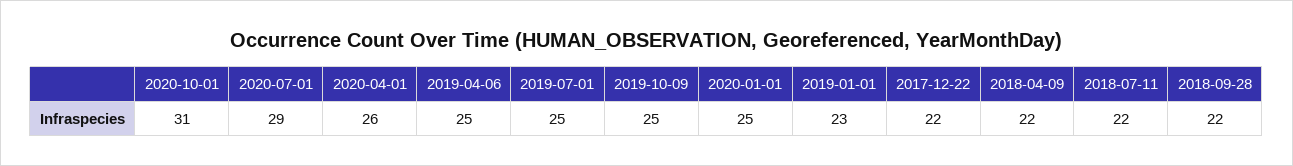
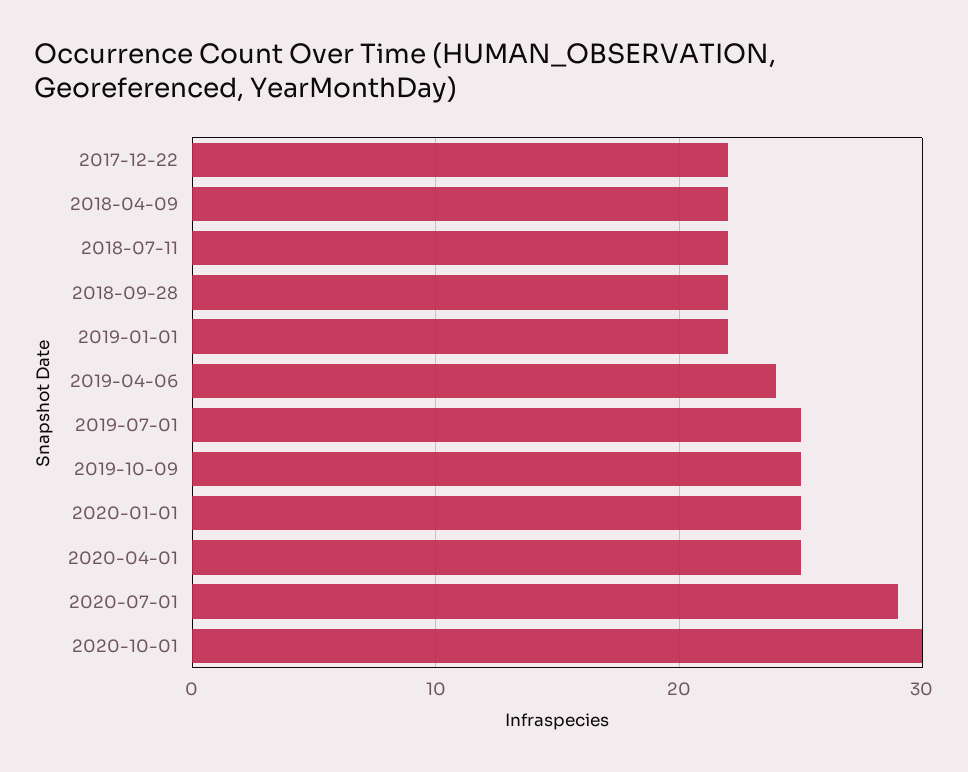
2020-10-01: 31 -> 30
2020-04-01: 26 -> 25
2019-04-06: 25 -> 24
2019-01-01: 23 -> 22

